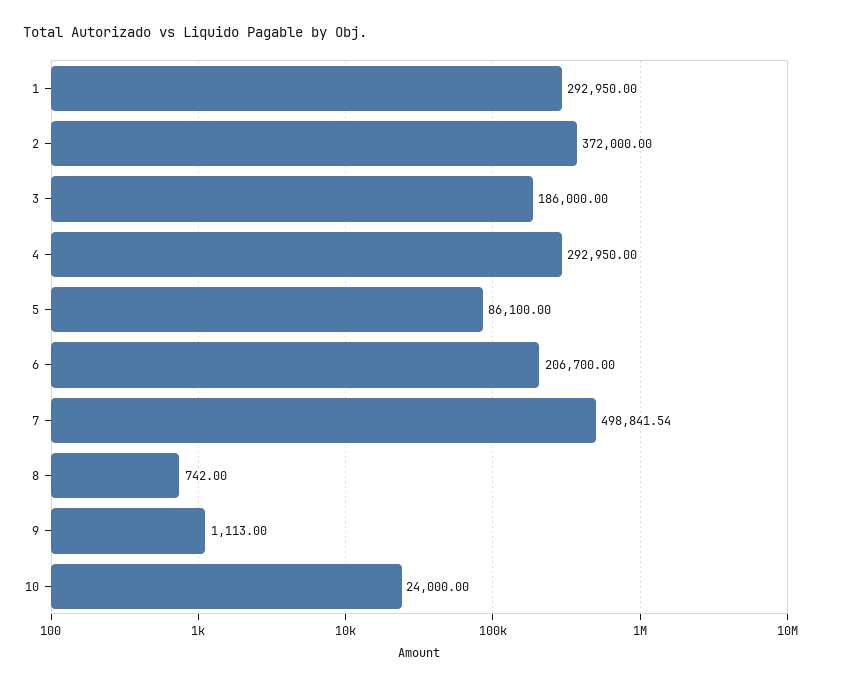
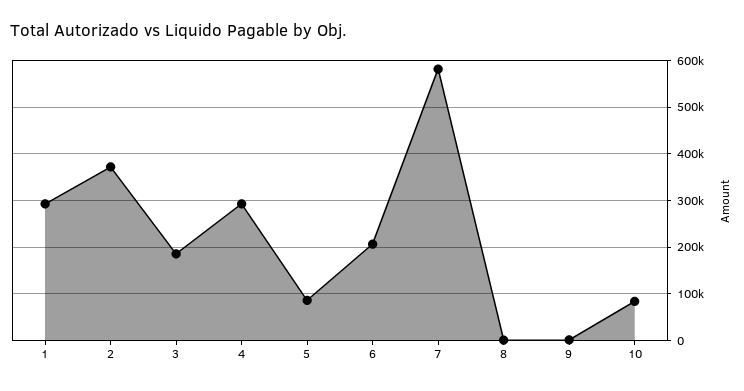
7: 498841.54 -> 580000
10: 24000 -> 80000

